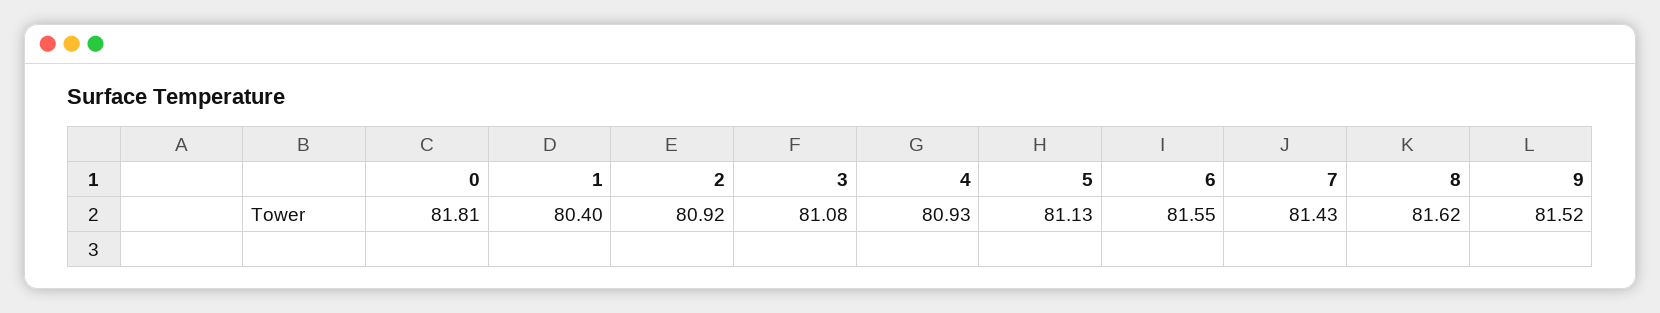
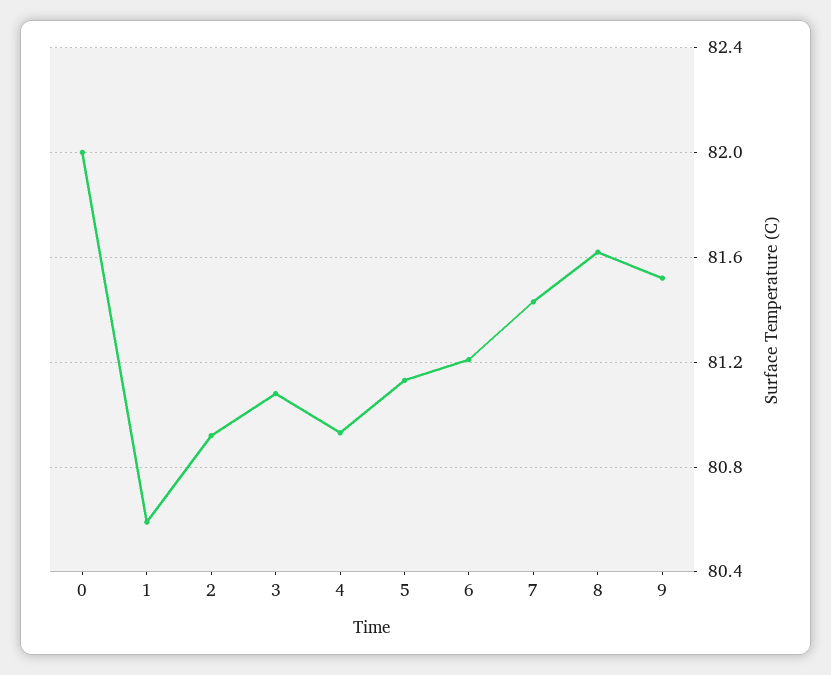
0: 81.81 -> 82
1: 80.4 -> 80.6
6: 81.55 -> 81.2

